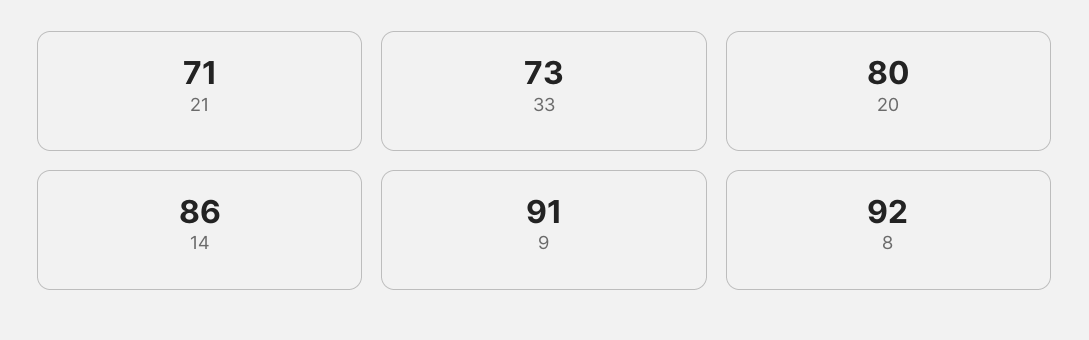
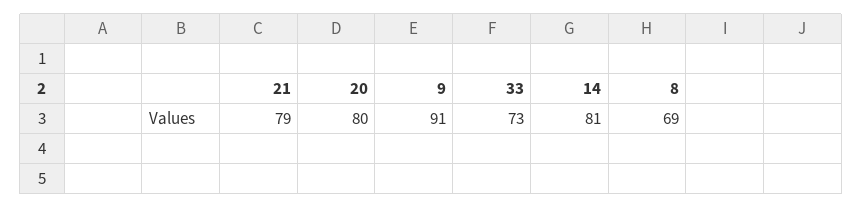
21: 71 -> 79
14: 86 -> 81
8: 92 -> 69

